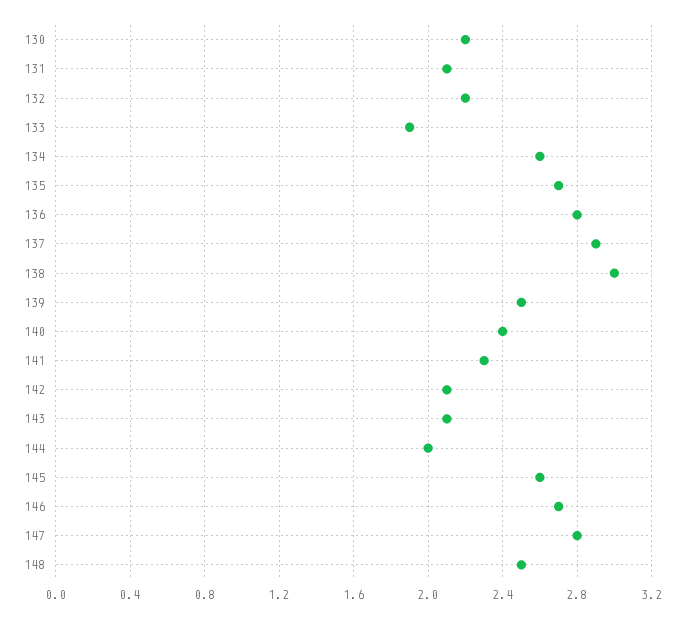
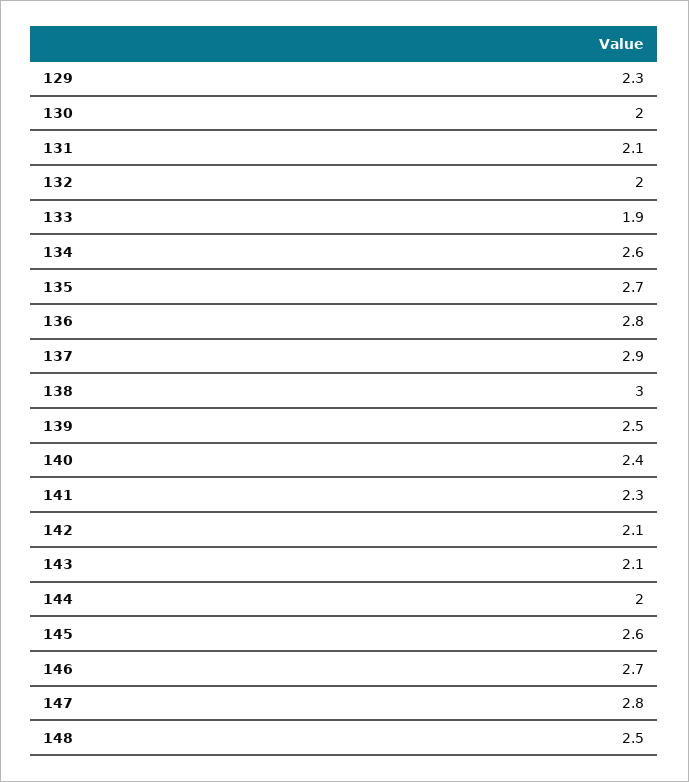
130: 2.2 -> 2
132: 2.2 -> 2
129: none -> 2.3

